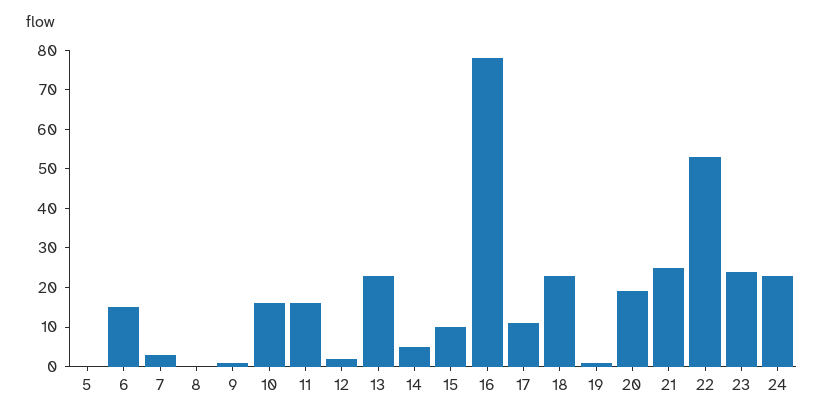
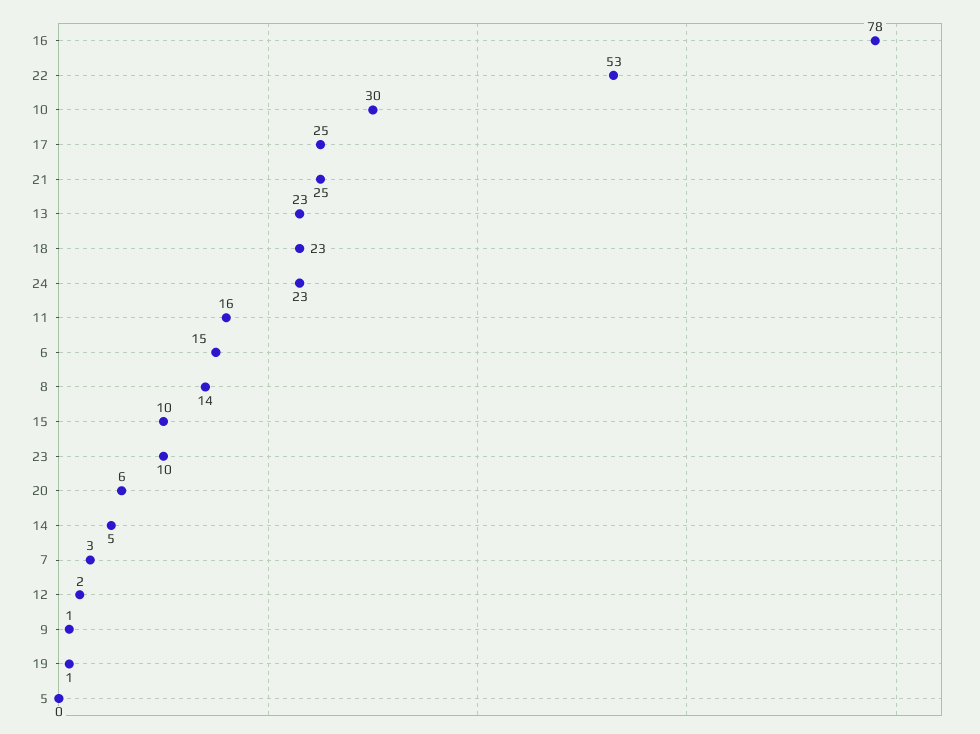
8: 0 -> 14
10: 15 -> 30
17: 10 -> 25
20: 20 -> 6
23: 25 -> 10

